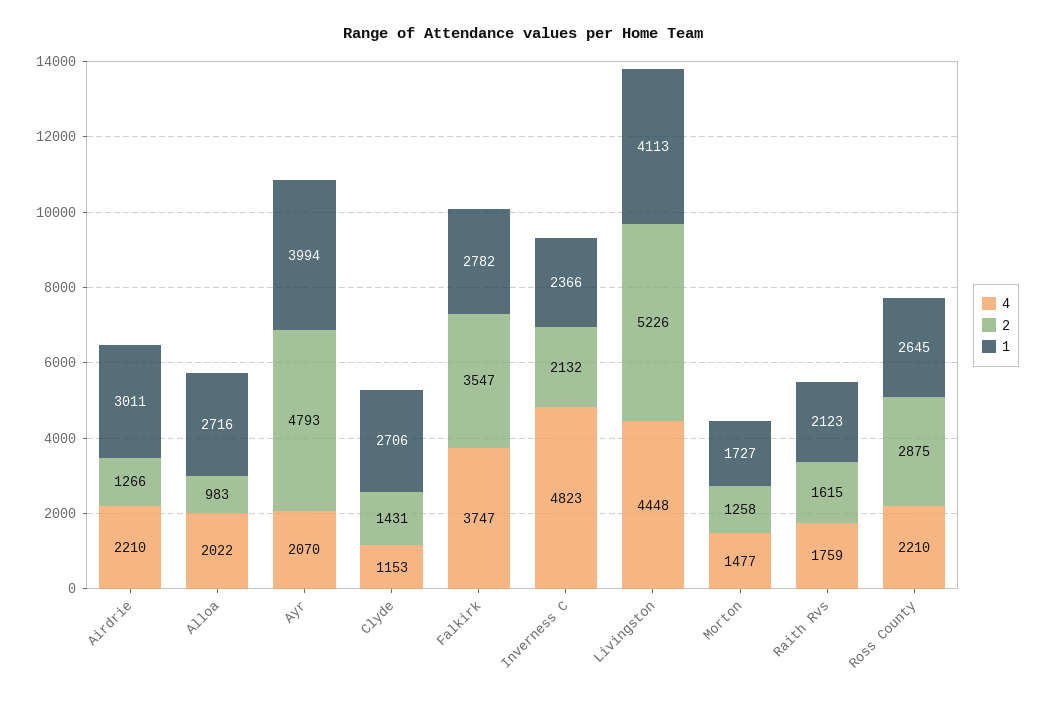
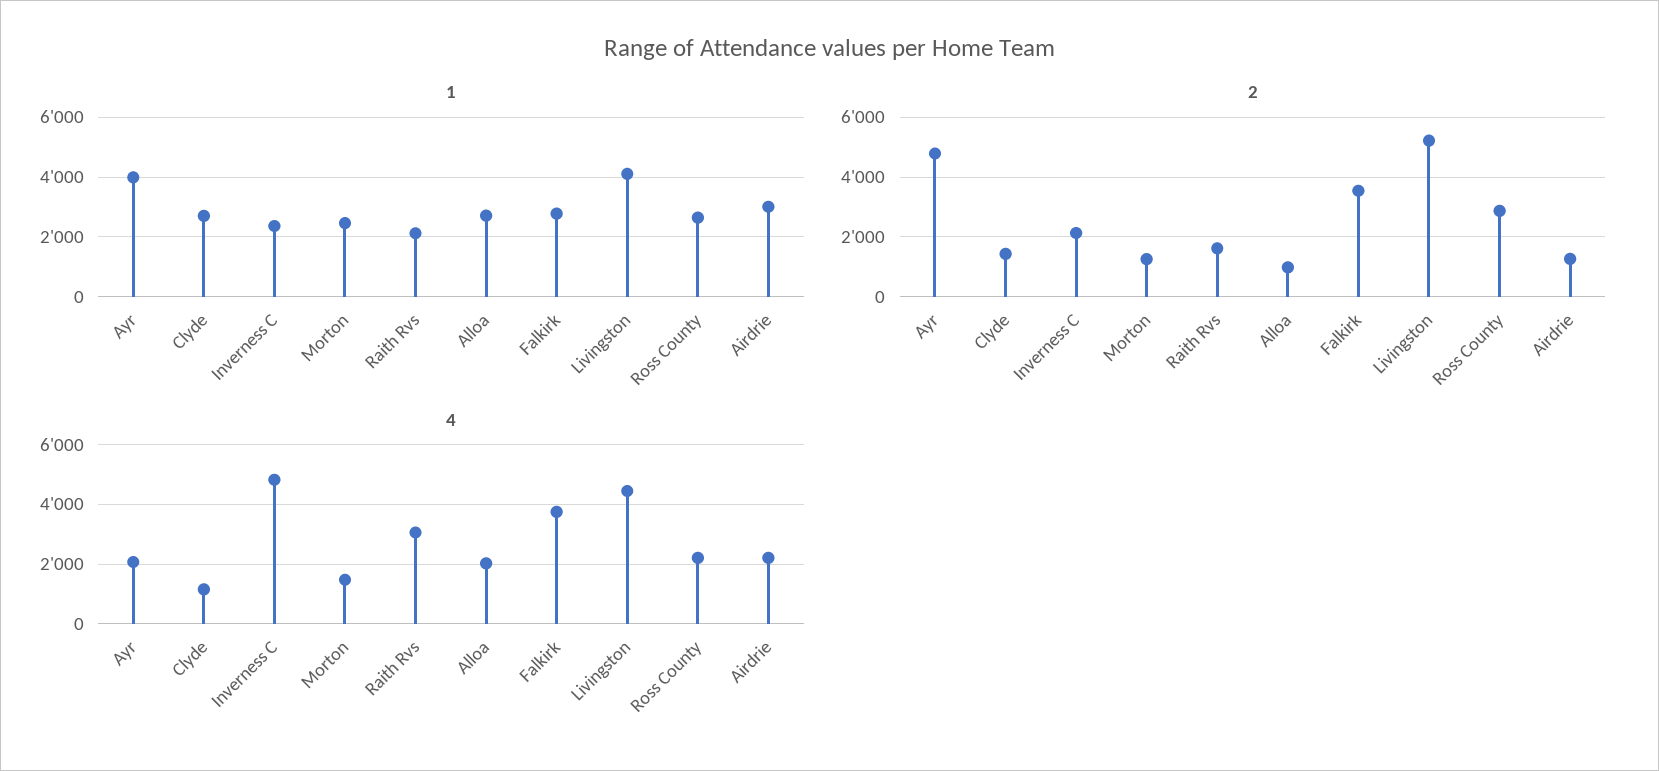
1, Morton: 1727 -> 2500
4, Raith Rvs: 1759 -> 3000

